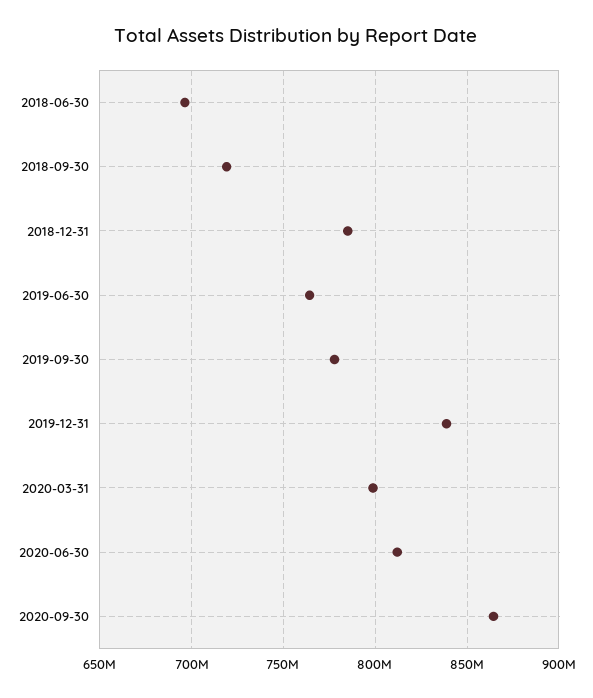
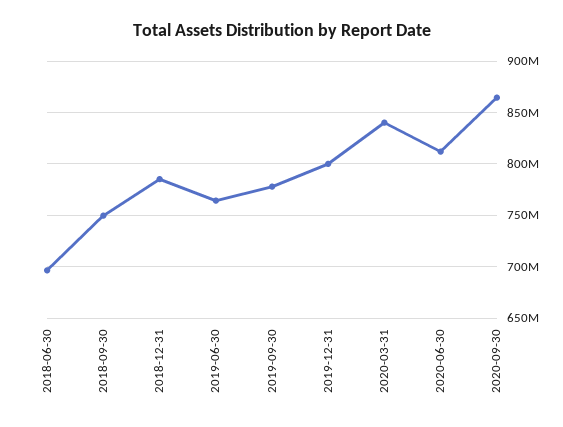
2018-09-30: 720000000 -> 750000000
2019-12-31: 840000000 -> 800000000
2020-03-31: 800000000 -> 840000000

